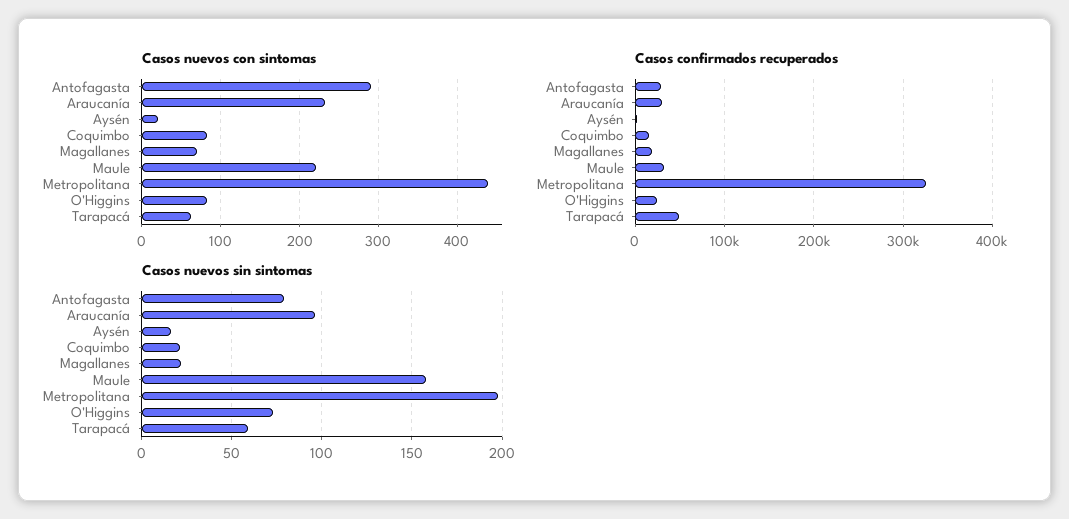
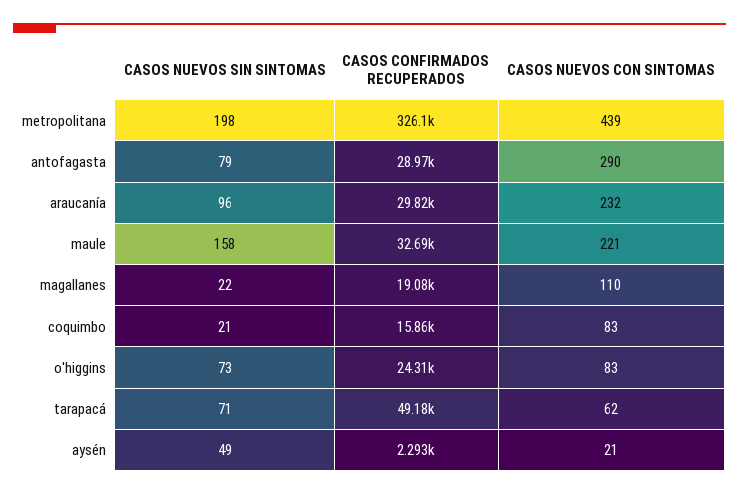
Casos nuevos con sintomas, Magallanes: 70 -> 110
Casos nuevos sin sintomas, Aysén: 15 -> 49
Casos nuevos sin sintomas, Tarapacá: 60 -> 71

